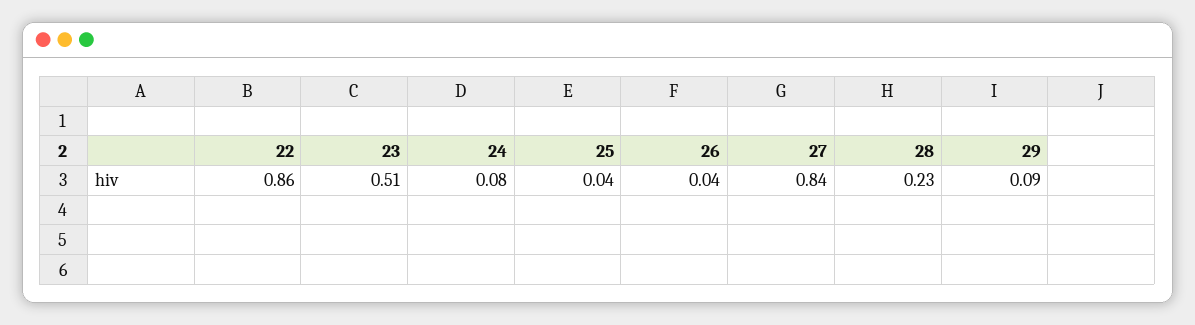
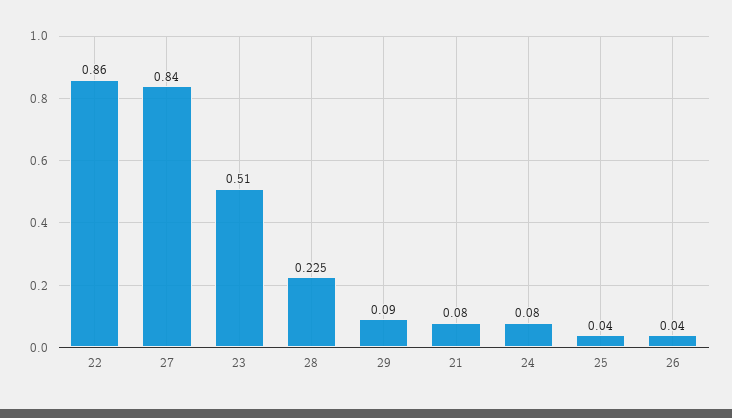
21: none -> 0.08

